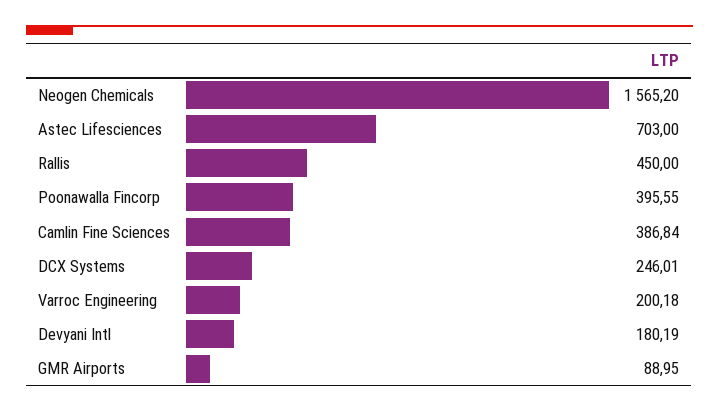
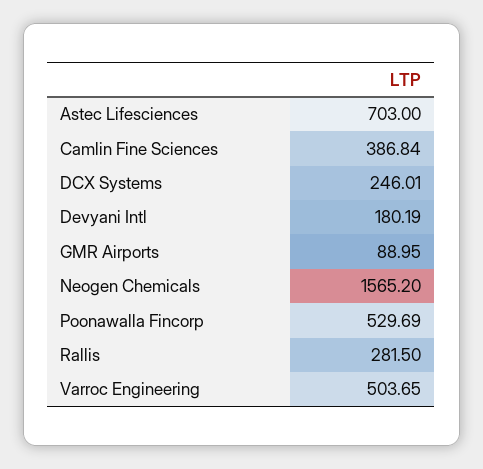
Rallis: 450 -> 281.5
Poonawalla Fincorp: 395.55 -> 529.69
Varroc Engineering: 200.18 -> 503.65

